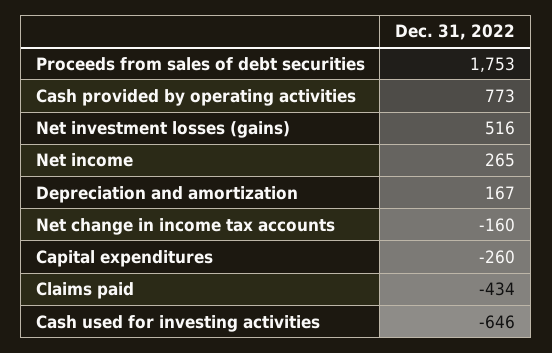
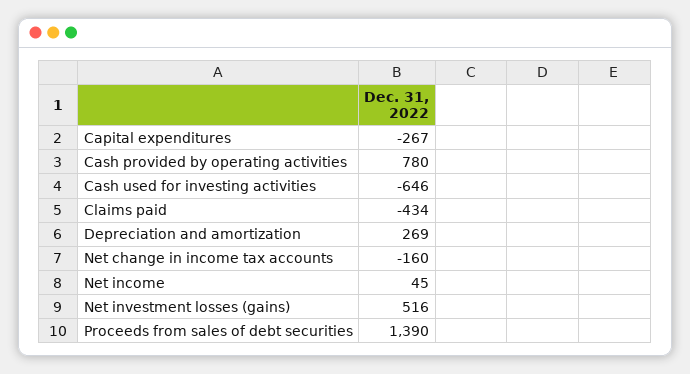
Proceeds from sales of debt securities: 1753 -> 1390
Cash provided by operating activities: 773 -> 780
Net income: 265 -> 45
Depreciation and amortization: 167 -> 269
Capital expenditures: -260 -> -267

